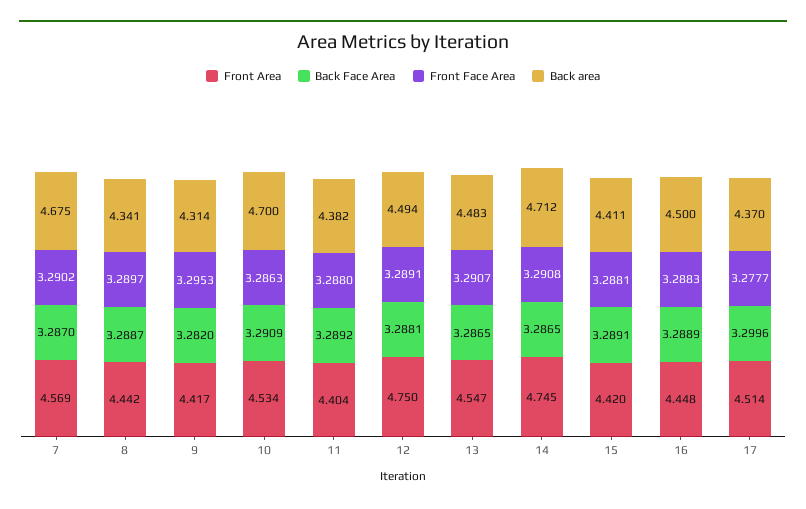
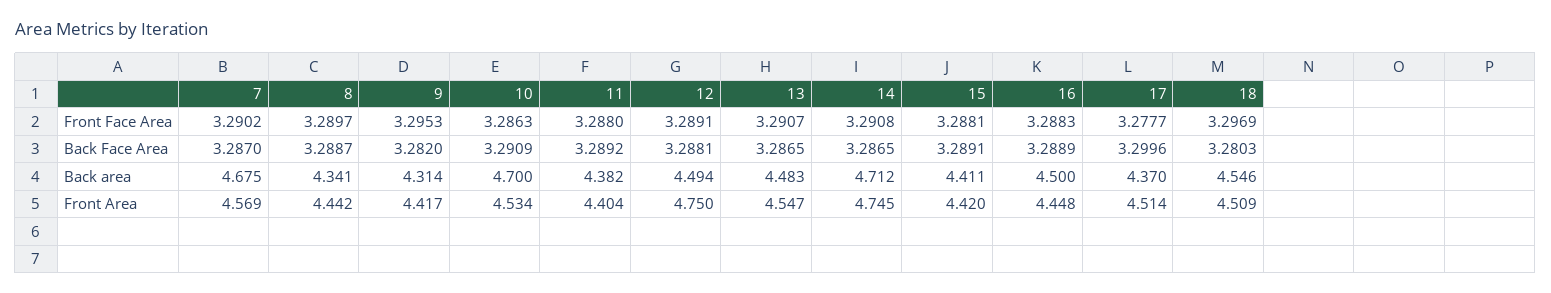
Front Face Area, 18: none -> 3.2969
Back Face Area, 18: none -> 3.2803
Back area, 18: none -> 4.546
Front Area, 18: none -> 4.509

